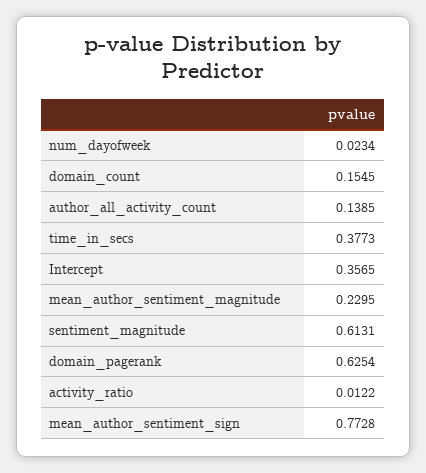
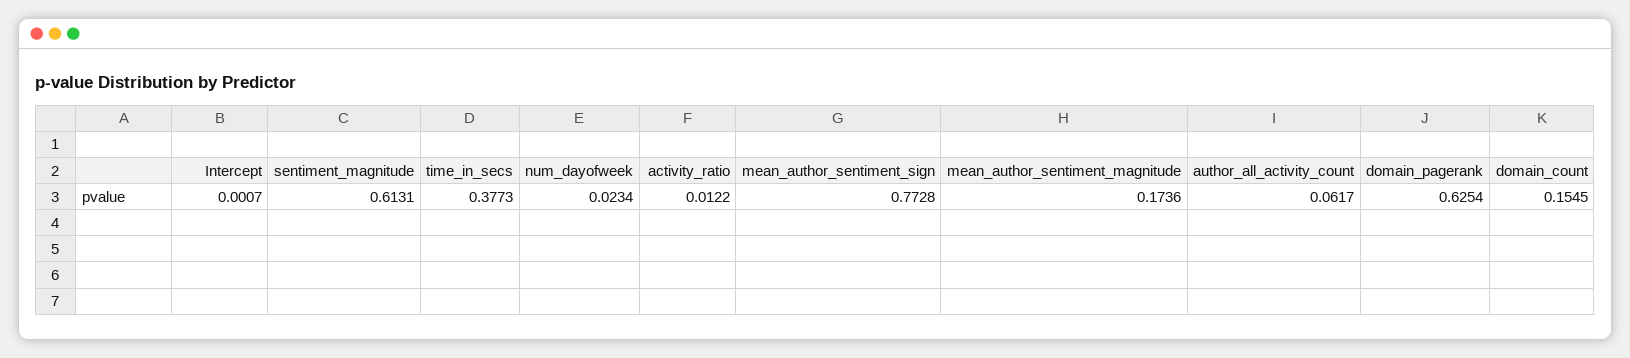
author_all_activity_count: 0.1385 -> 0.0617
Intercept: 0.3565 -> 0.0007
mean_author_sentiment_magnitude: 0.2295 -> 0.1736

